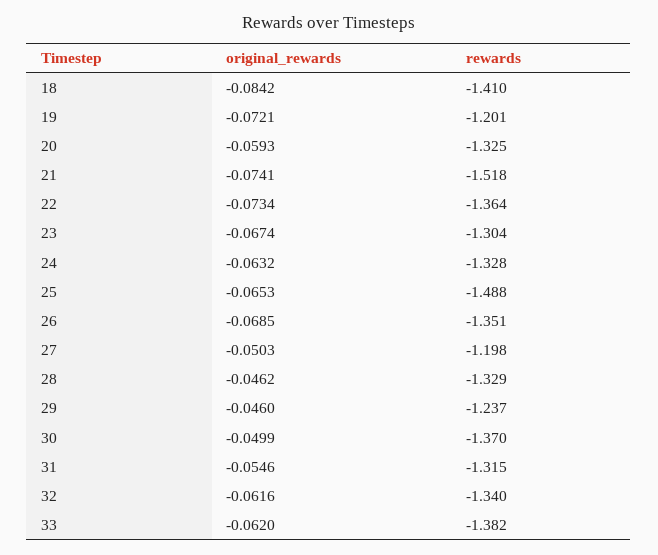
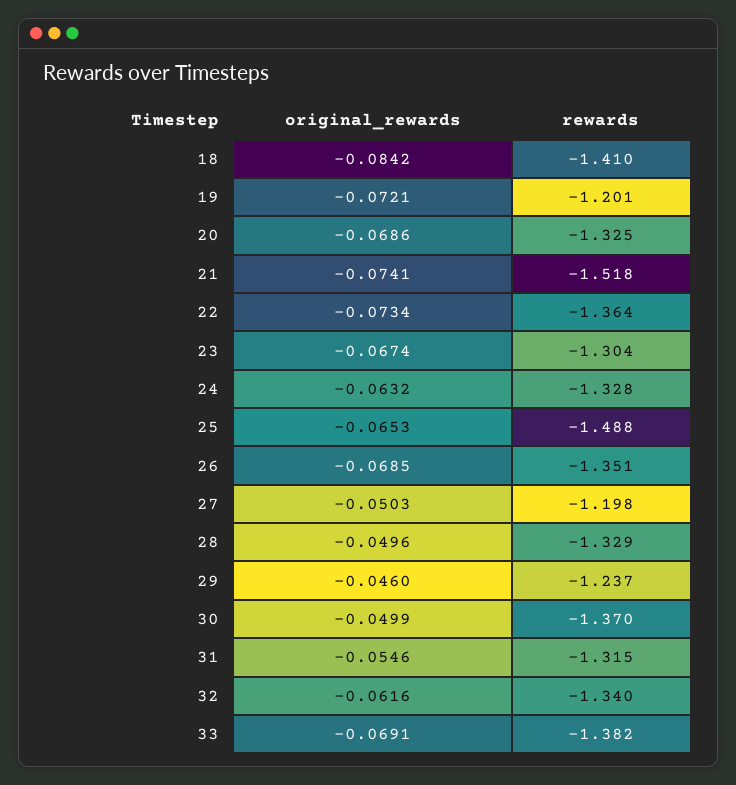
original_rewards, 20: -0.0593 -> -0.0686
original_rewards, 28: -0.0462 -> -0.0496
original_rewards, 33: -0.062 -> -0.0691

